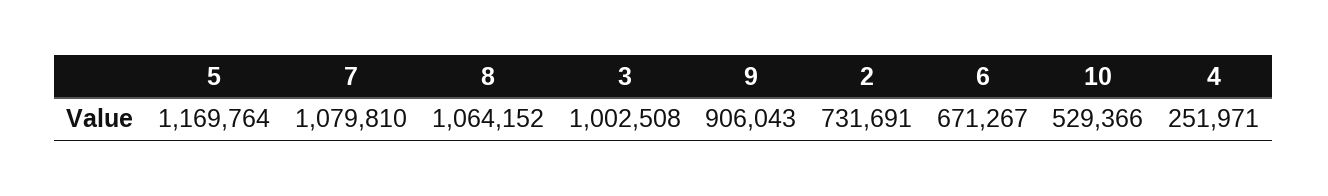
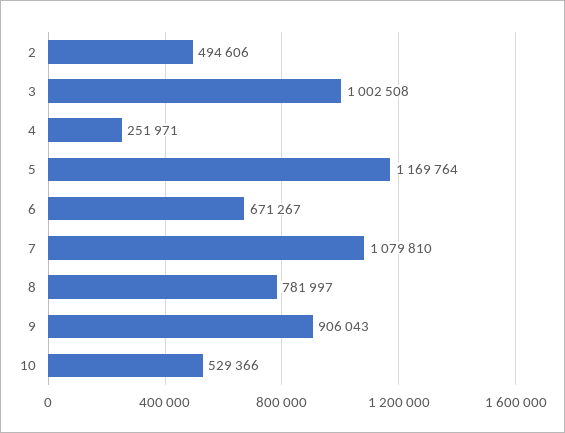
8: 1064152 -> 781997
2: 731691 -> 494606

